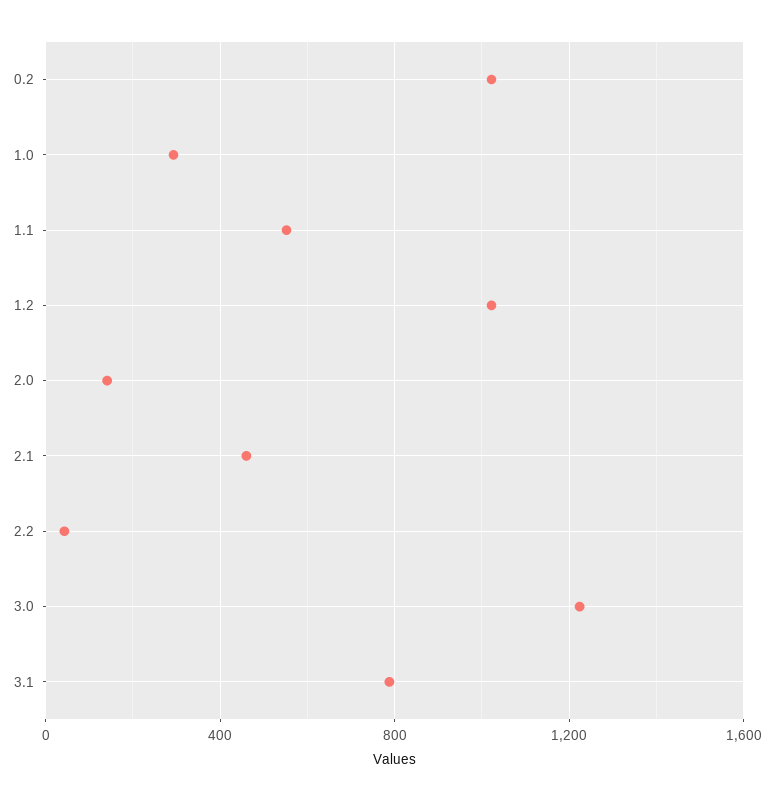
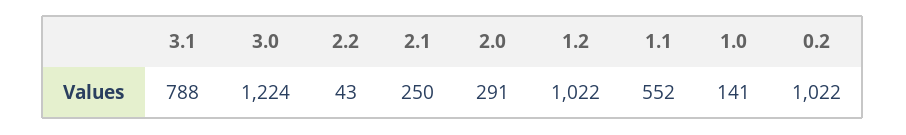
1.0: 300 -> 141
2.0: 150 -> 291
2.1: 450 -> 250

